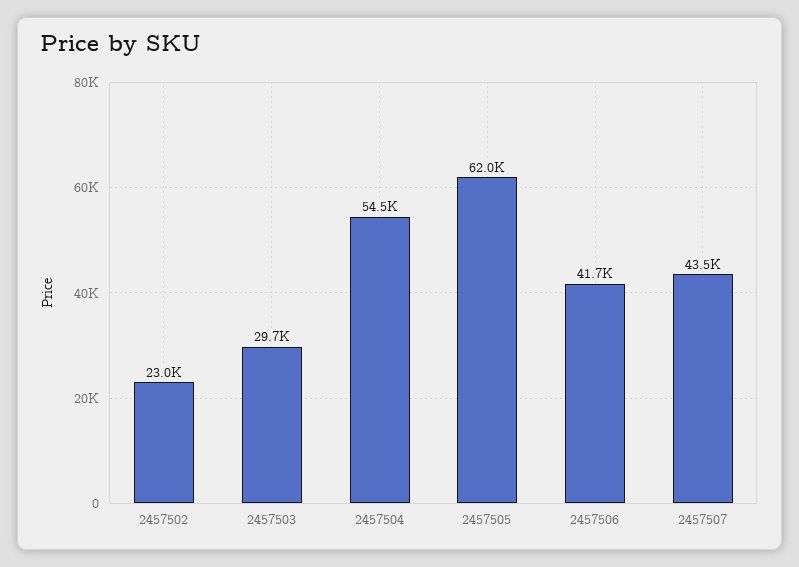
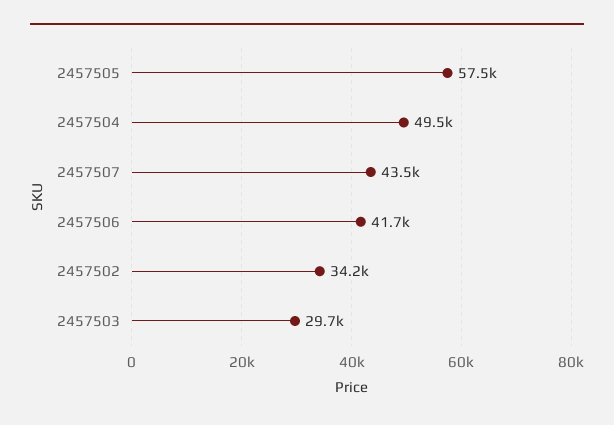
2457502: 23000 -> 34200
2457504: 54500 -> 49500
2457505: 62000 -> 57500

